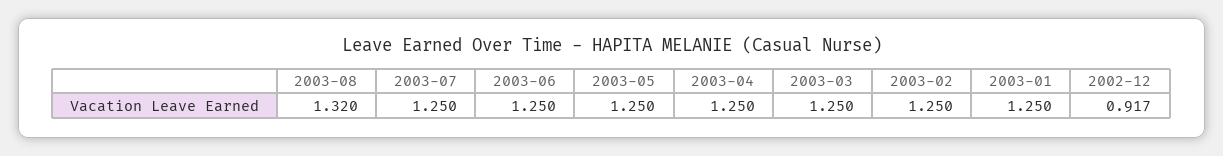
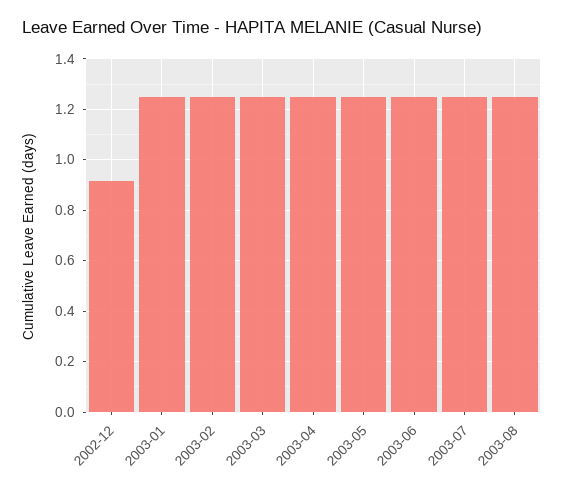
2003-08: 1.32 -> 1.25

